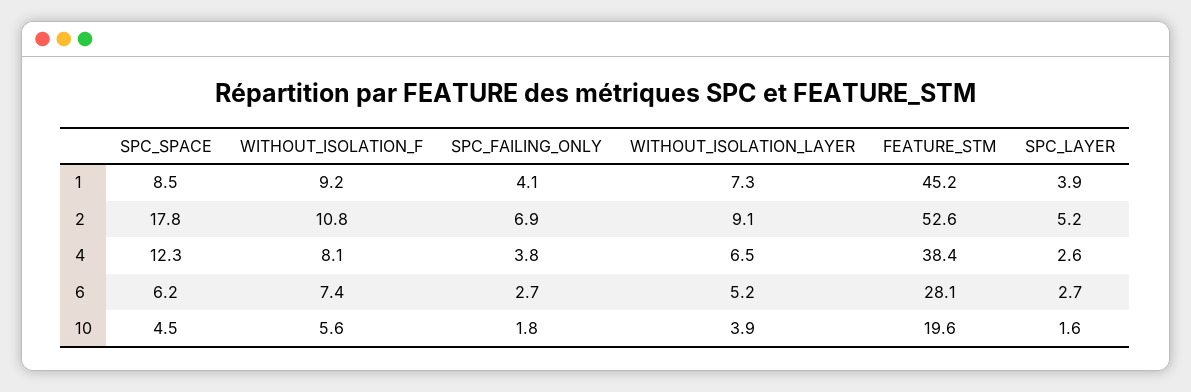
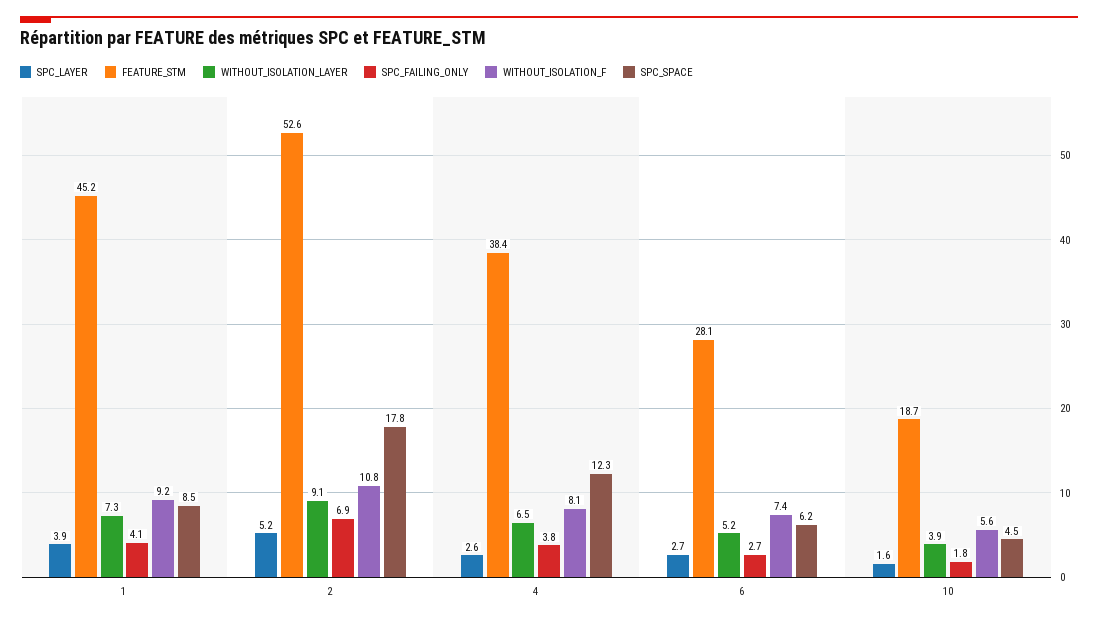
FEATURE_STM, 10: 19.6 -> 18.7

